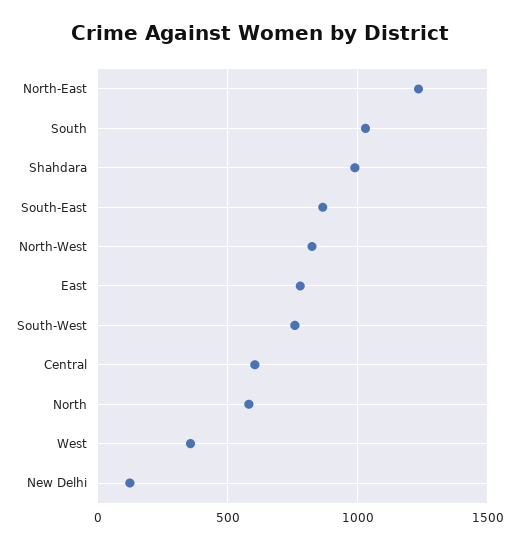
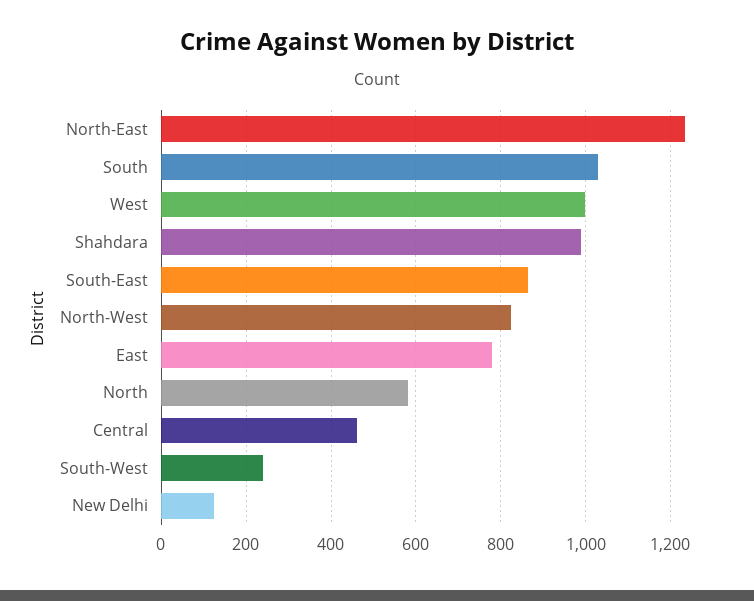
South-West: 750 -> 240
Central: 600 -> 460
West: 350 -> 1000

